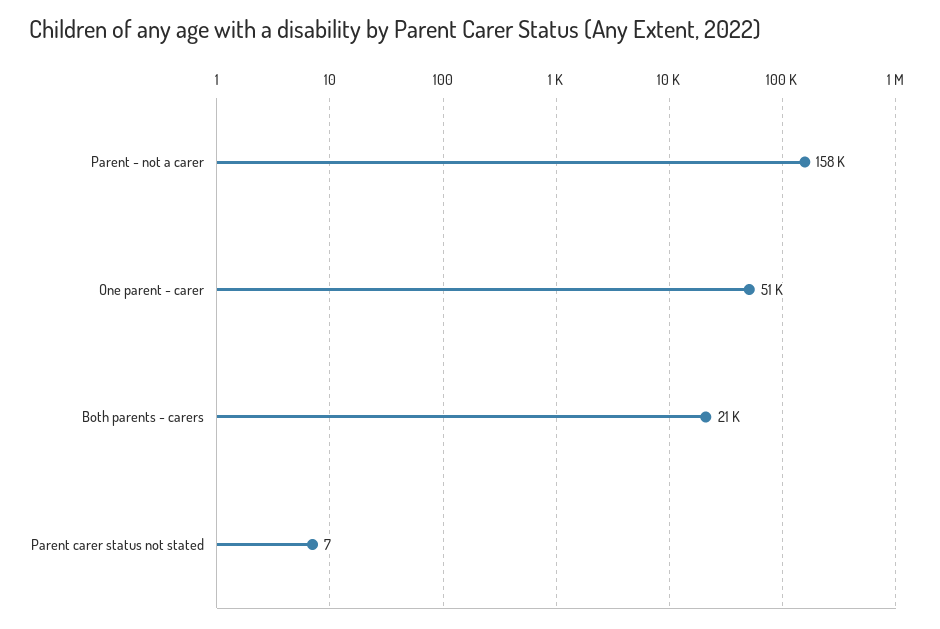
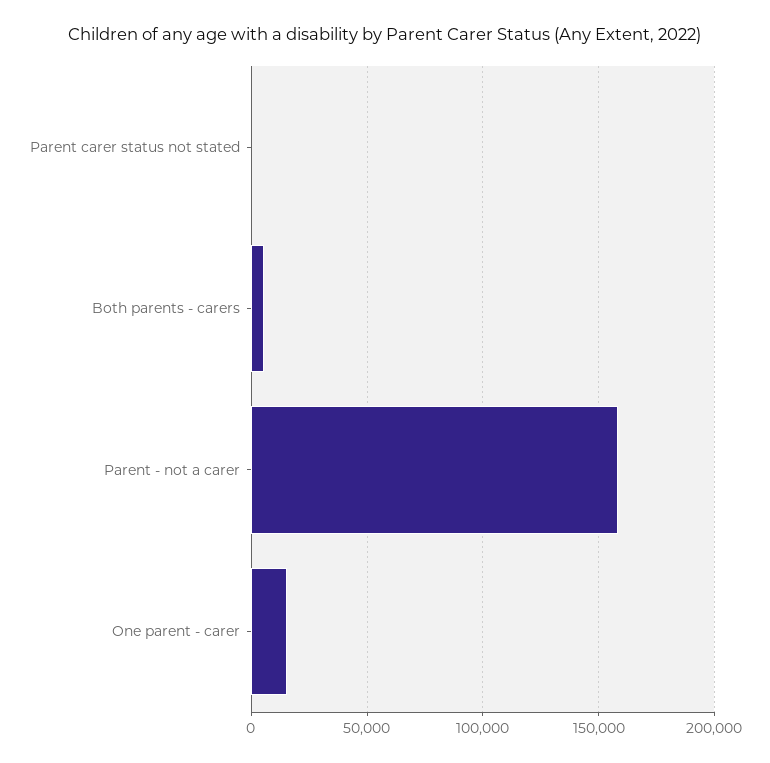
One parent - carer: 51000 -> 15000
Both parents - carers: 21000 -> 5000

